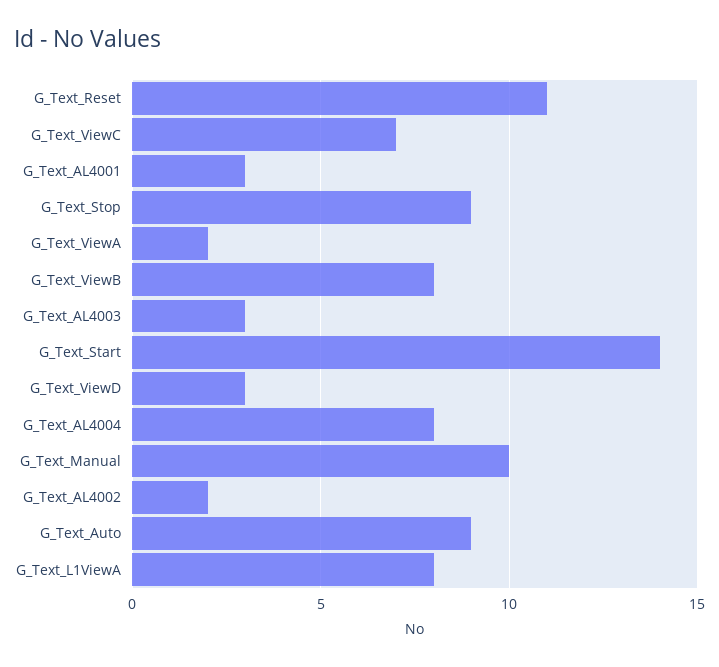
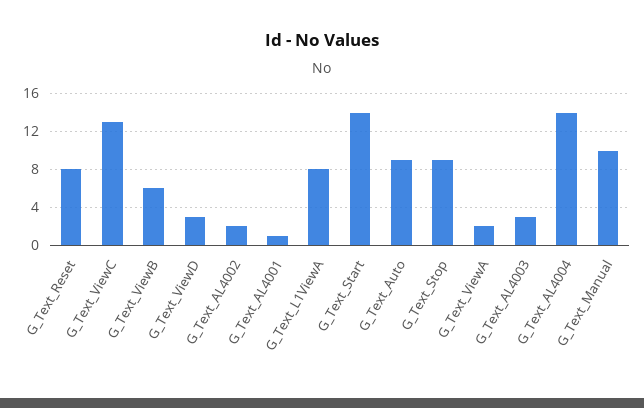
G_Text_Reset: 11 -> 8
G_Text_ViewC: 7 -> 13
G_Text_AL4001: 3 -> 1
G_Text_ViewB: 8 -> 6
G_Text_AL4004: 8 -> 14

